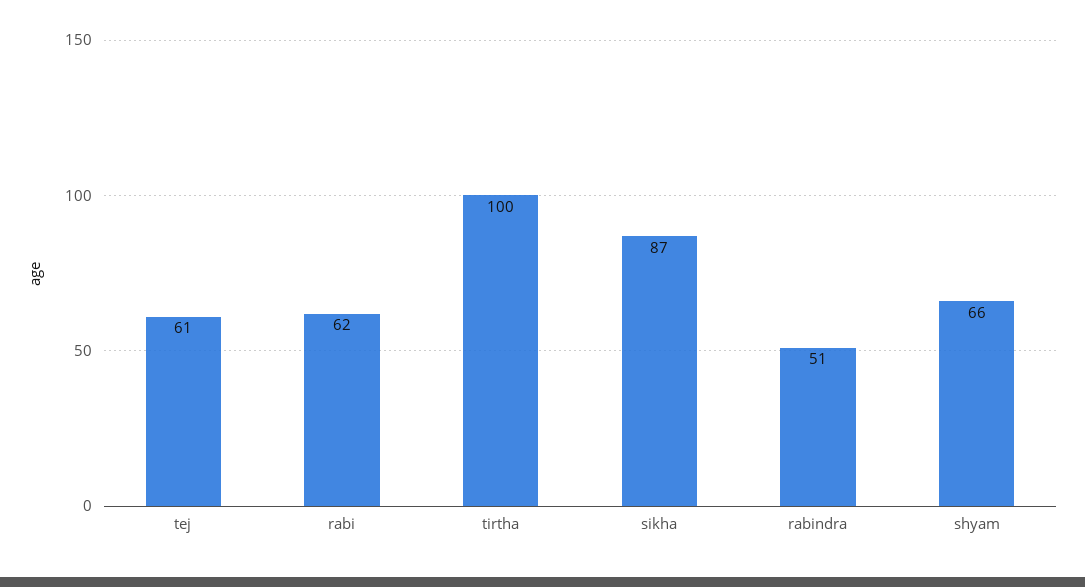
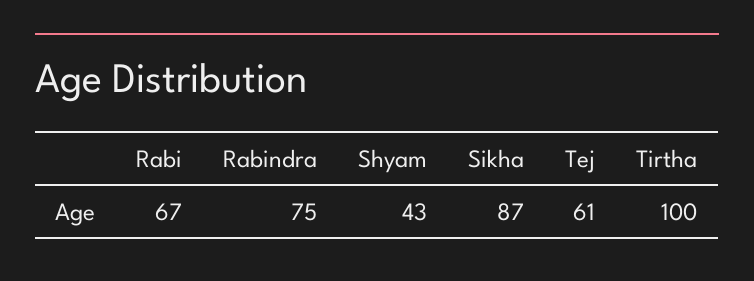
rabi: 62 -> 67
rabindra: 51 -> 75
shyam: 66 -> 43

